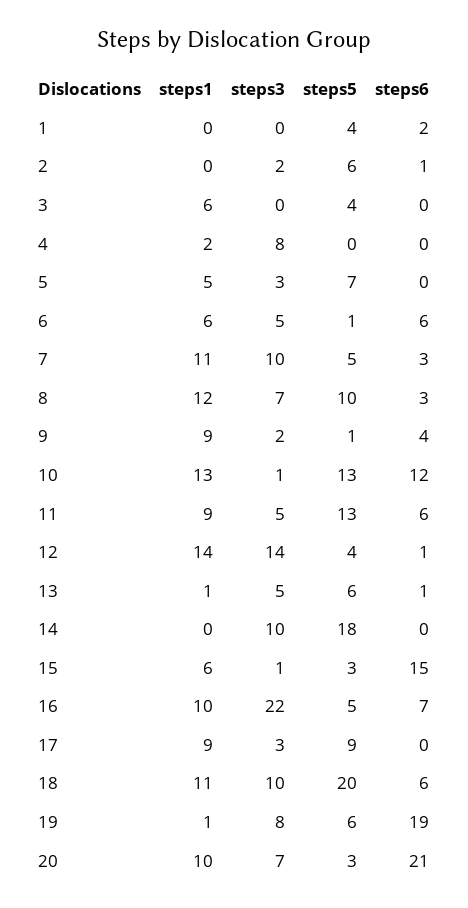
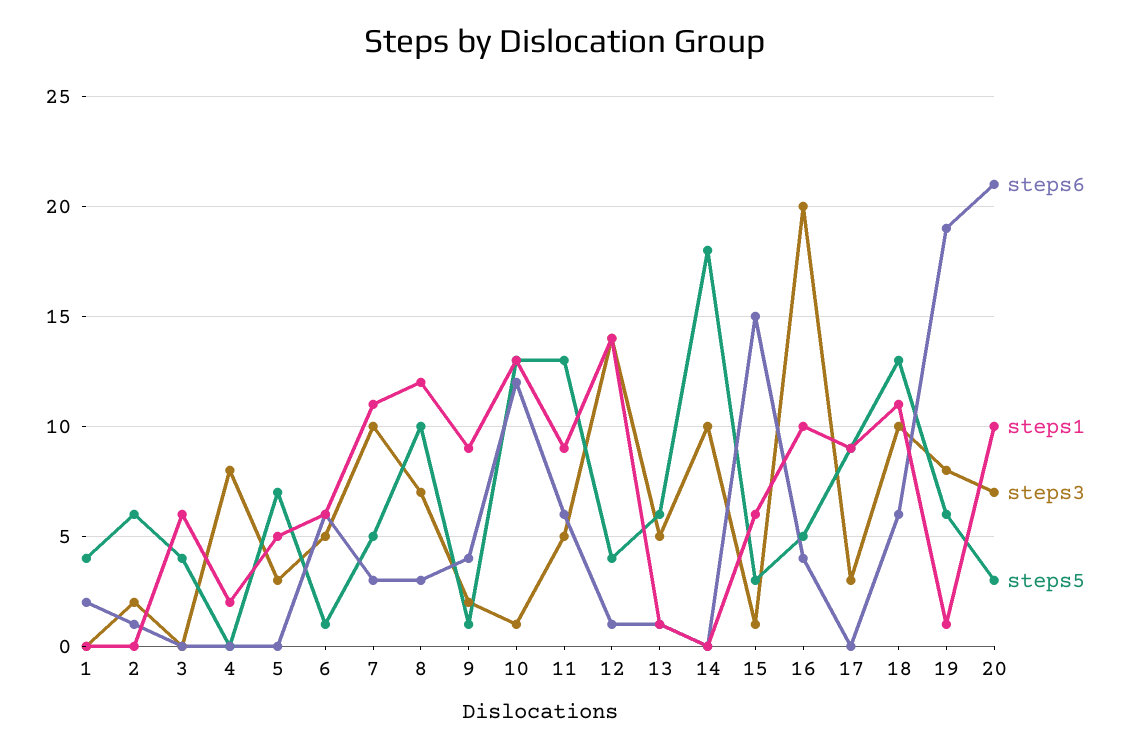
steps3, 16: 22 -> 20
steps6, 16: 7 -> 4
steps5, 18: 20 -> 13

